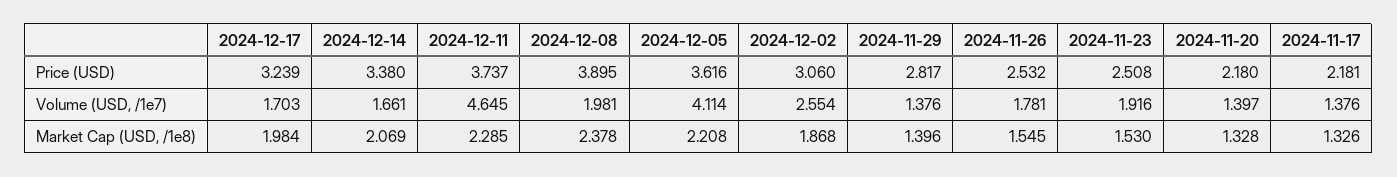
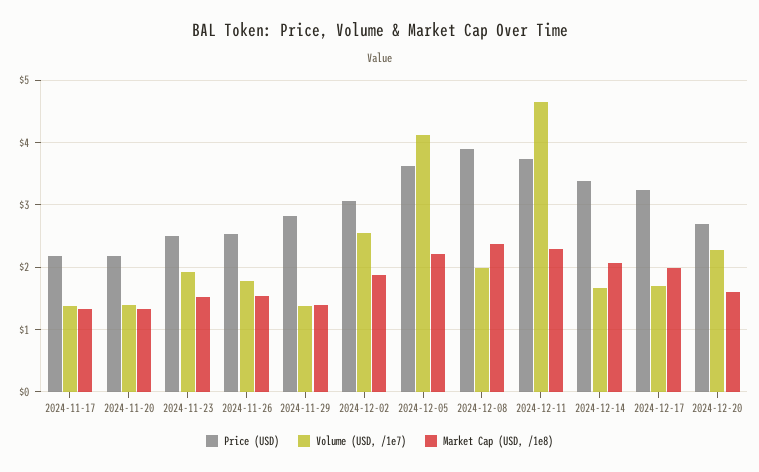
Price (USD), 2024-12-20: none -> 2.7
Volume (USD, /1e7), 2024-12-20: none -> 2.3
Market Cap (USD, /1e8), 2024-12-20: none -> 1.6

